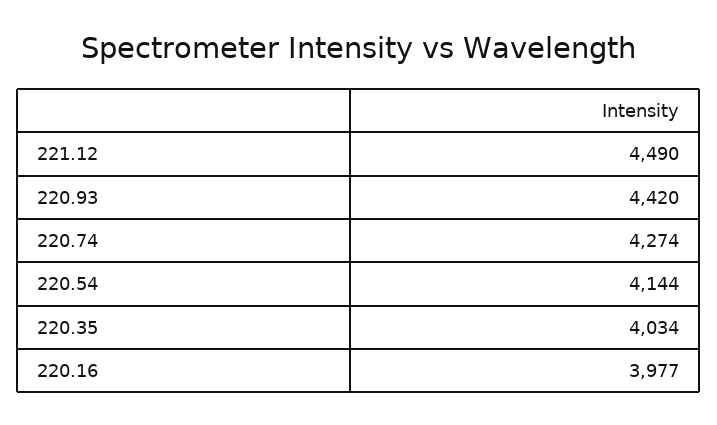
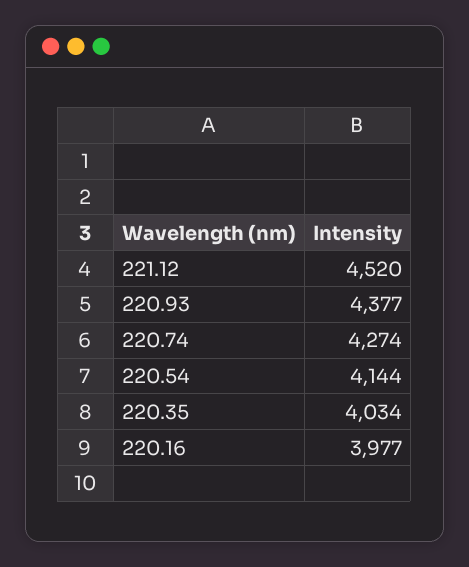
221.12: 4490 -> 4520
220.93: 4420 -> 4377

